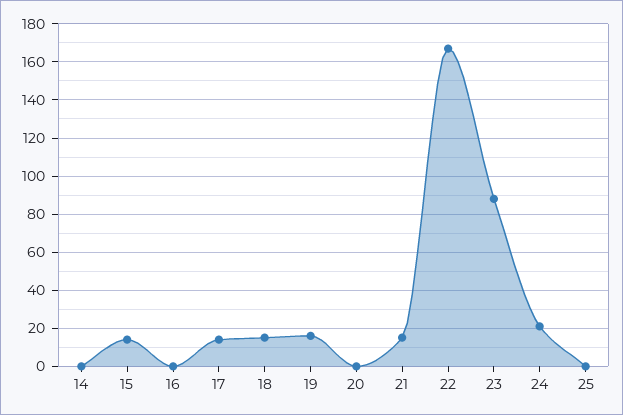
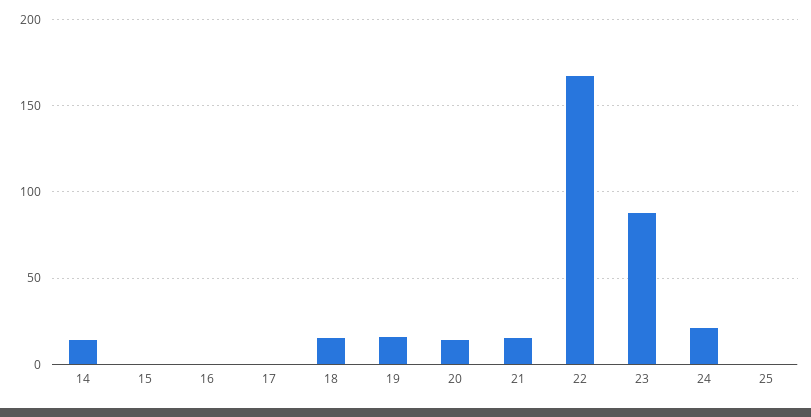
14: 0 -> 15
15: 15 -> 0
17: 15 -> 0
20: 0 -> 15

